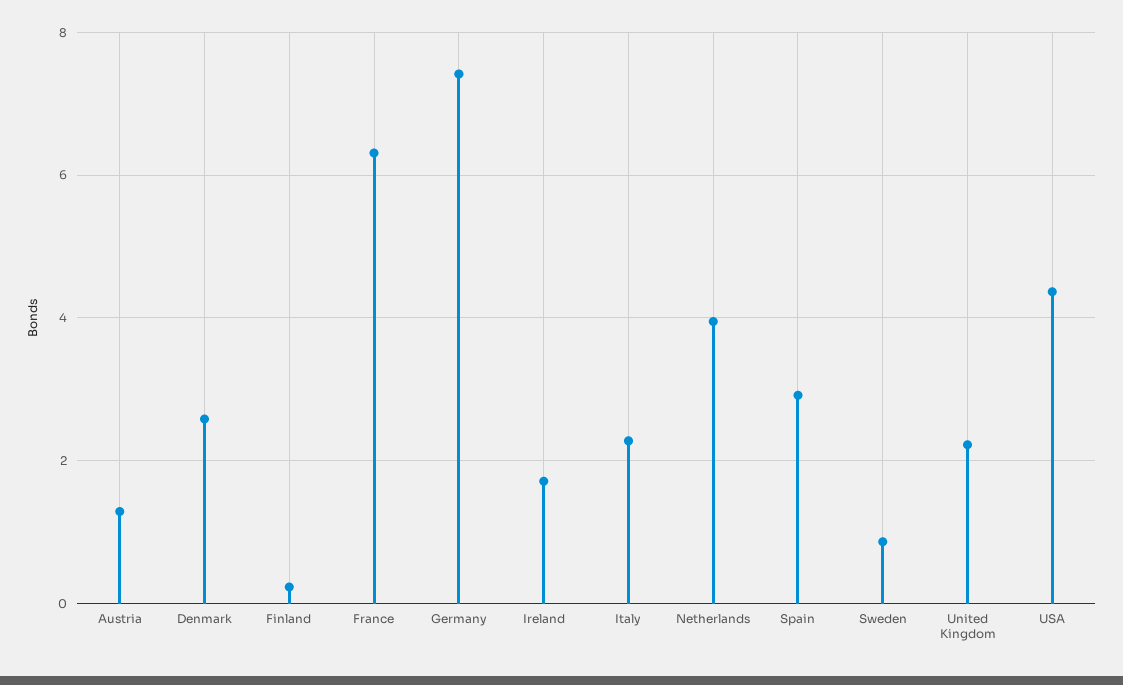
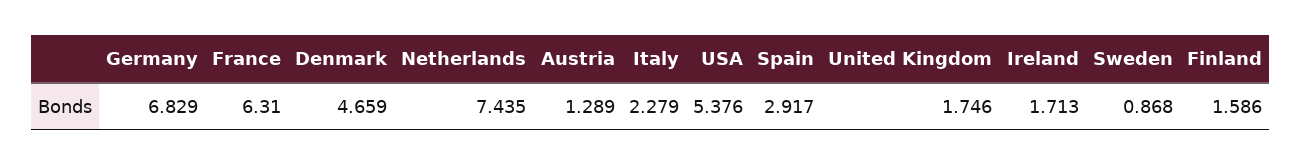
Denmark: 2.6 -> 4.659
Finland: 0.2 -> 1.586
Germany: 7.4 -> 6.829
Netherlands: 4 -> 7.435
United Kingdom: 2.2 -> 1.746
USA: 4.4 -> 5.376

